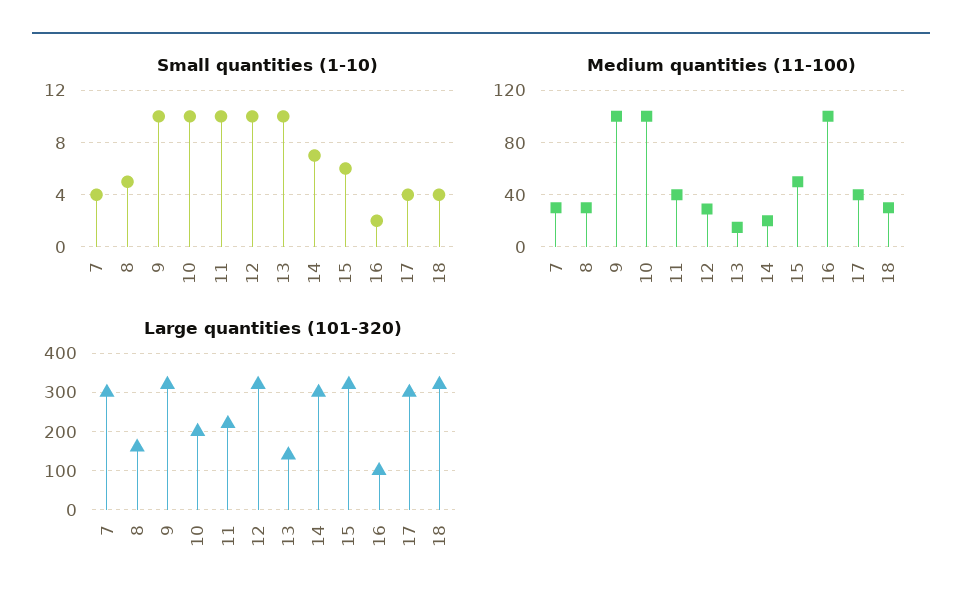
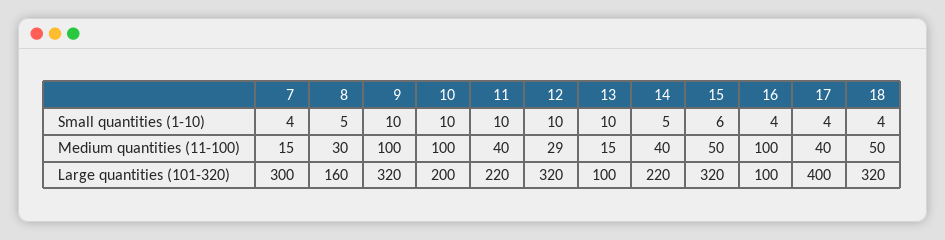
Small quantities (1-10), 14: 7 -> 5
Small quantities (1-10), 16: 2 -> 4
Medium quantities (11-100), 7: 30 -> 15
Medium quantities (11-100), 14: 20 -> 40
Medium quantities (11-100), 18: 30 -> 50
Large quantities (101-320), 13: 140 -> 100
Large quantities (101-320), 14: 300 -> 220
Large quantities (101-320), 17: 300 -> 400

